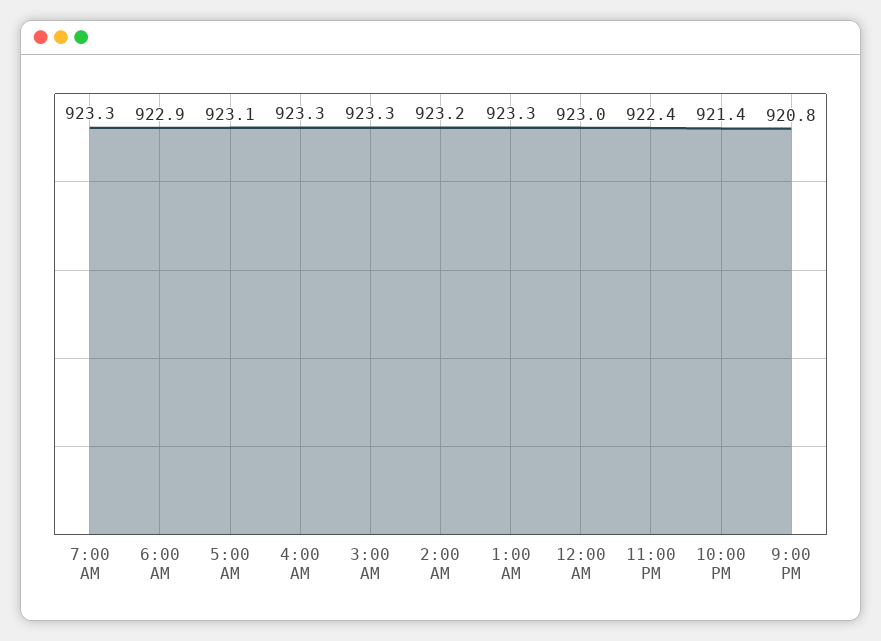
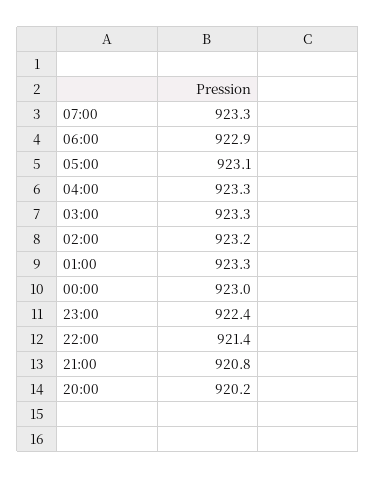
20:00: none -> 920.2

